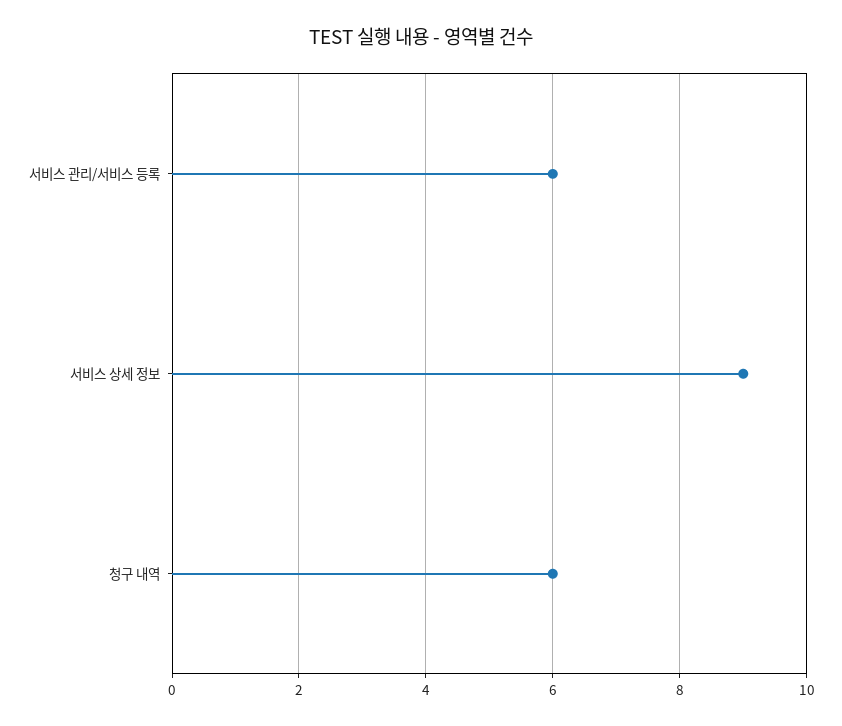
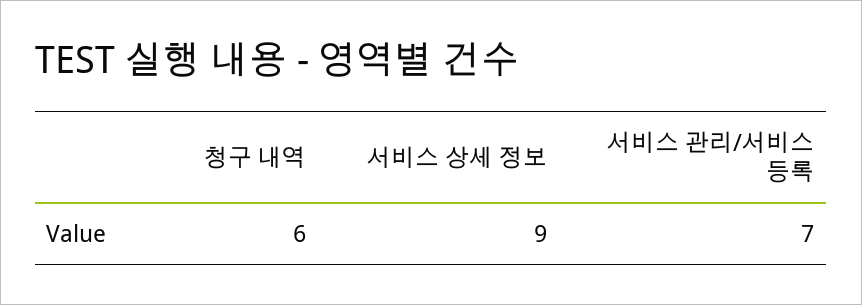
서비스 관리/서비스 등록: 6 -> 7

